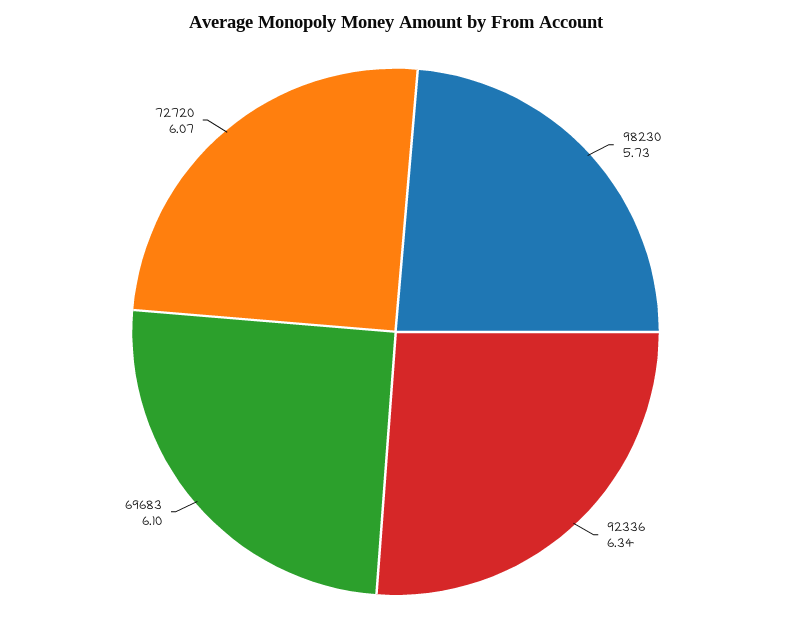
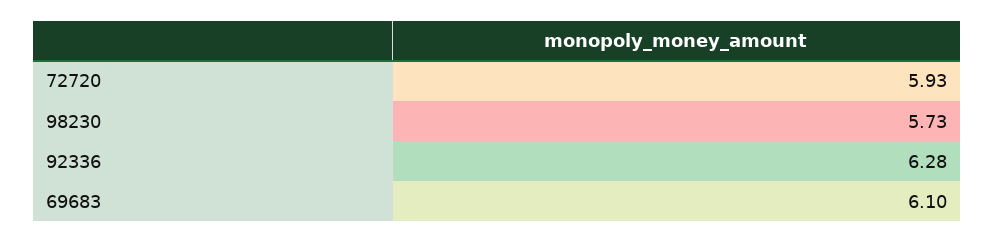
92336: 6.34 -> 6.28
72720: 6.07 -> 5.93

